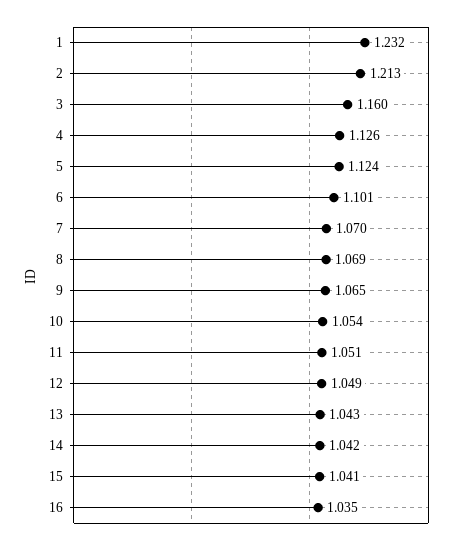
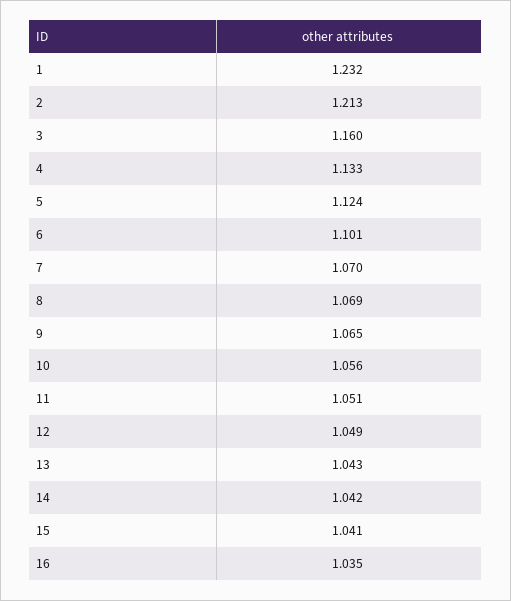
4: 1.126 -> 1.133
10: 1.054 -> 1.056

